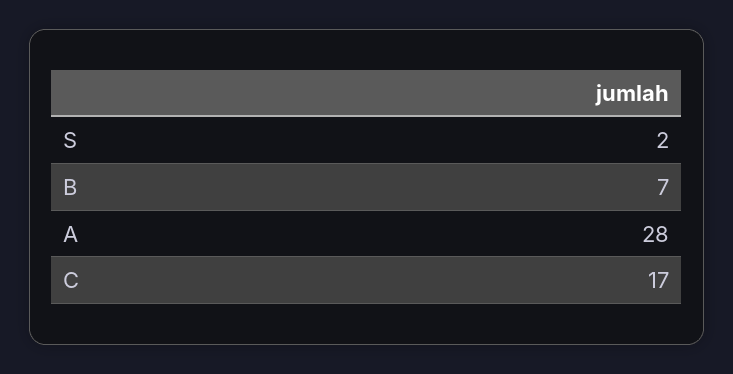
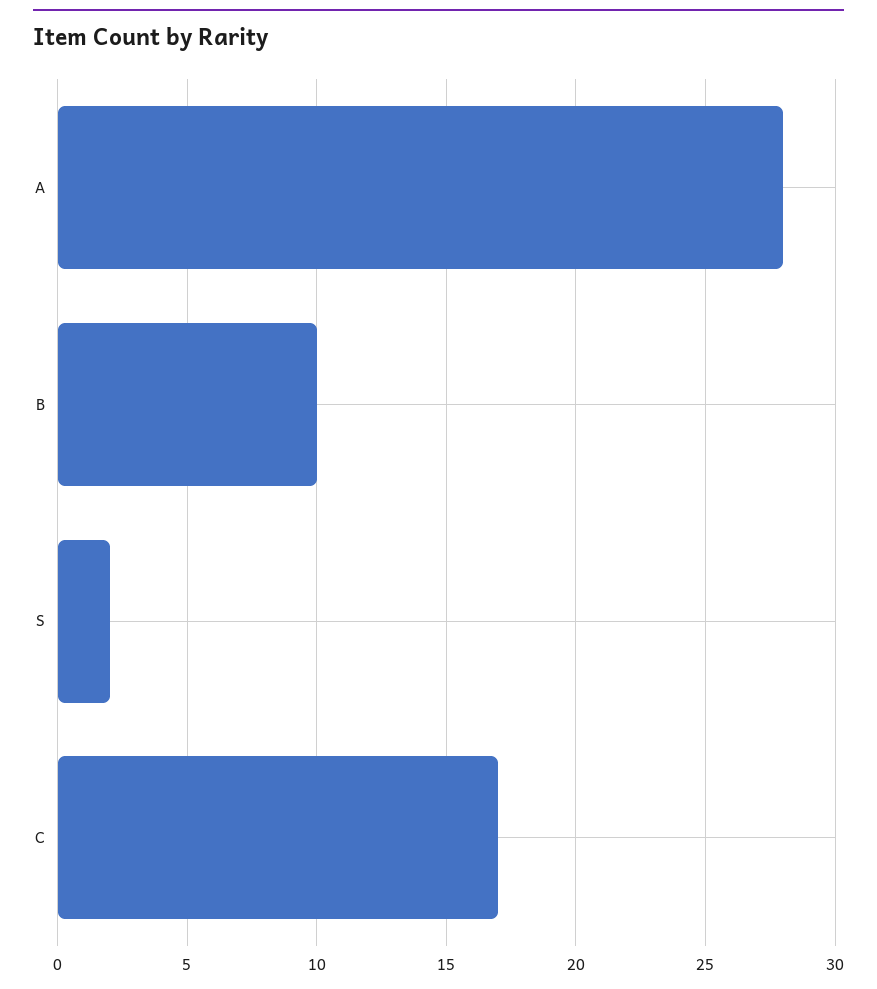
B: 7 -> 10

